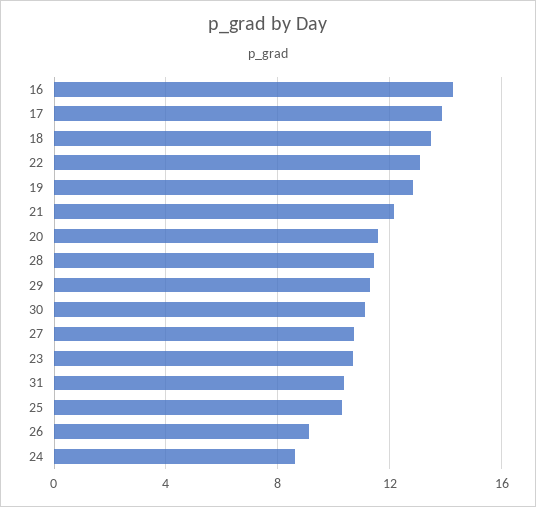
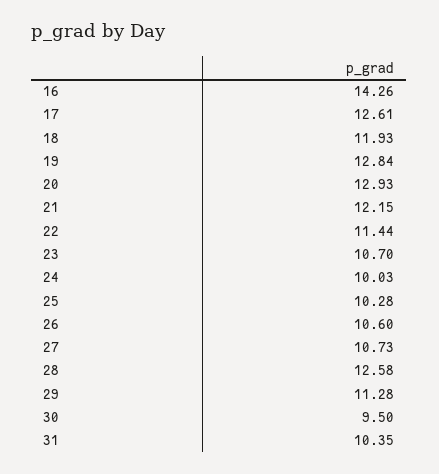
17: 14 -> 12.61
18: 13.5 -> 11.93
22: 13 -> 11.44
20: 11.5 -> 12.93
28: 11.5 -> 12.58
30: 11 -> 9.5
26: 9 -> 10.6
24: 8.5 -> 10.03

